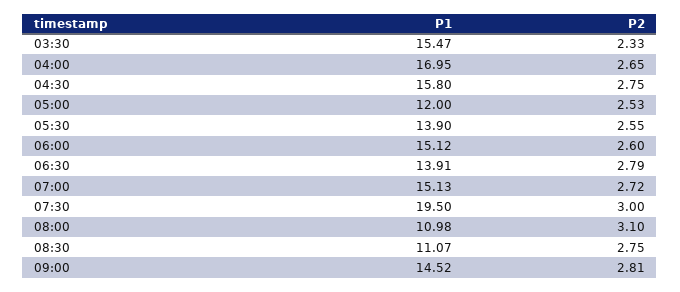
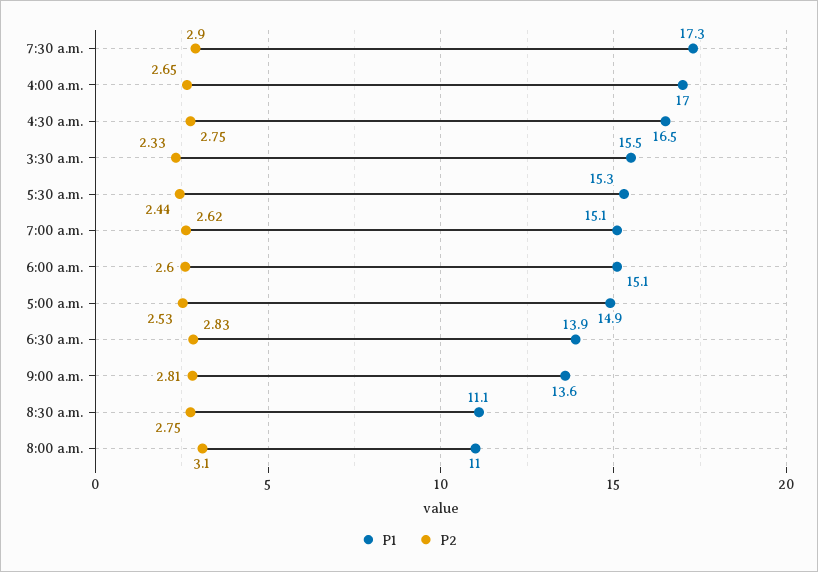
P1, 04:30: 15.8 -> 16.5
P1, 05:00: 12 -> 14.9
P1, 05:30: 13.9 -> 15.3
P2, 05:30: 2.55 -> 2.44
P2, 06:30: 2.79 -> 2.83
P2, 07:00: 2.72 -> 2.62
P1, 07:30: 19.5 -> 17.3
P2, 07:30: 3 -> 2.9
P1, 09:00: 14.52 -> 13.6

